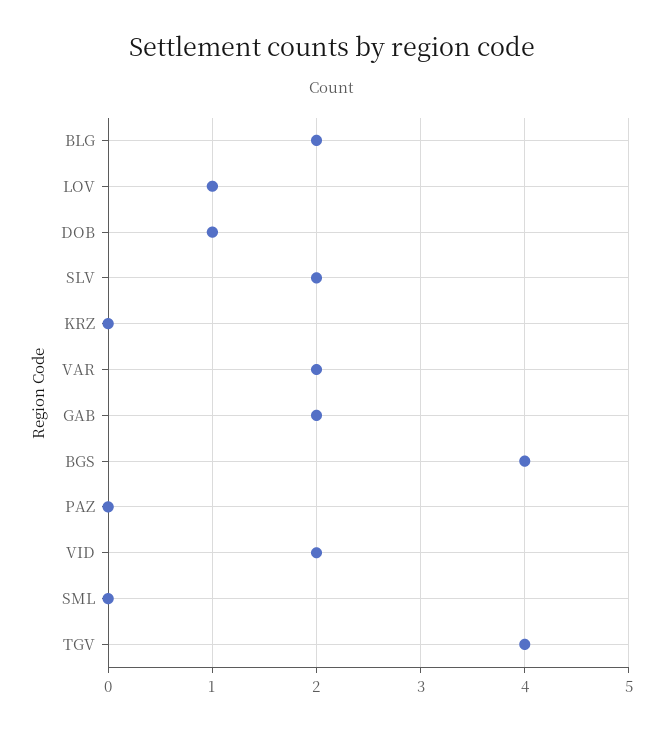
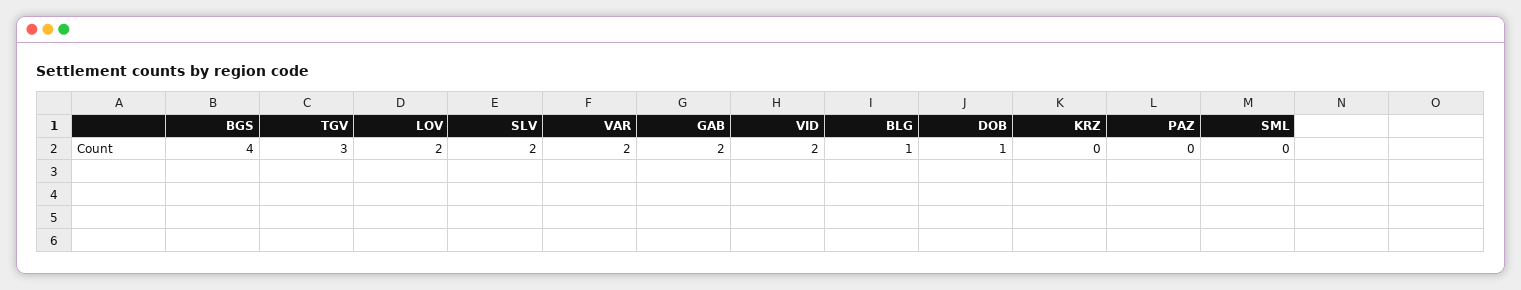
BLG: 2 -> 1
LOV: 1 -> 2
TGV: 4 -> 3

